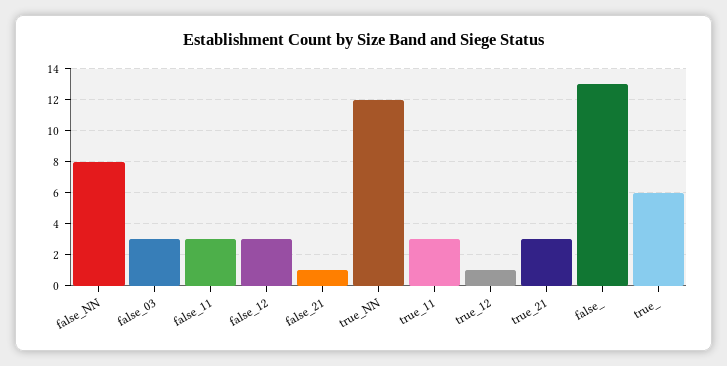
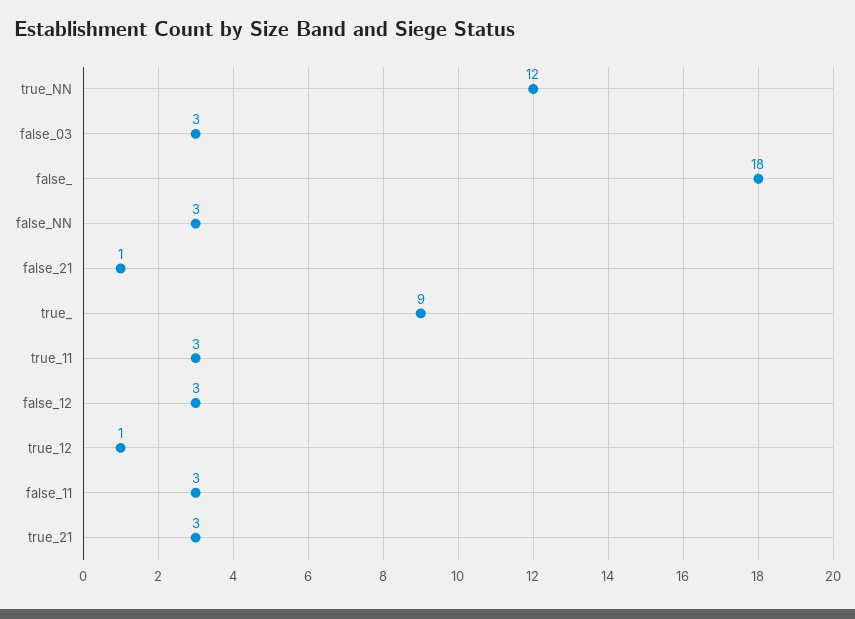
false_NN: 8 -> 3
false_: 13 -> 18
true_: 6 -> 9

